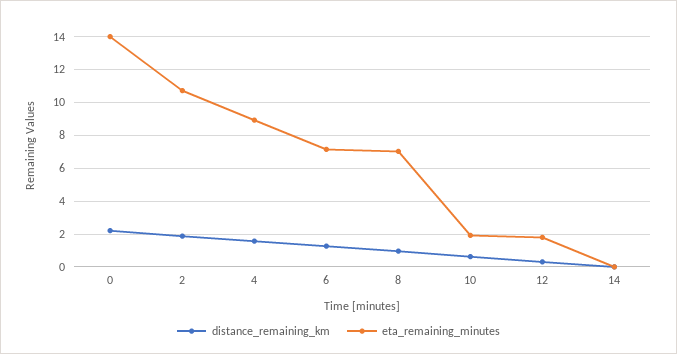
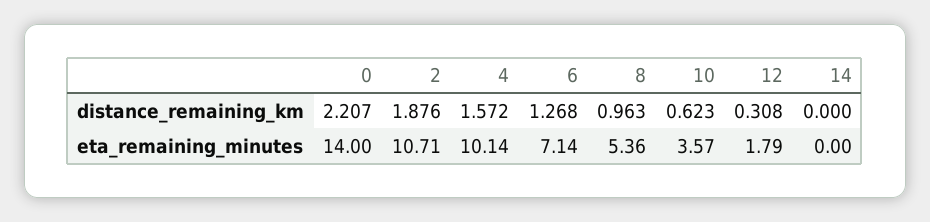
eta_remaining_minutes, 4: 9 -> 10.14
eta_remaining_minutes, 8: 7 -> 5.36
eta_remaining_minutes, 10: 2 -> 3.57

